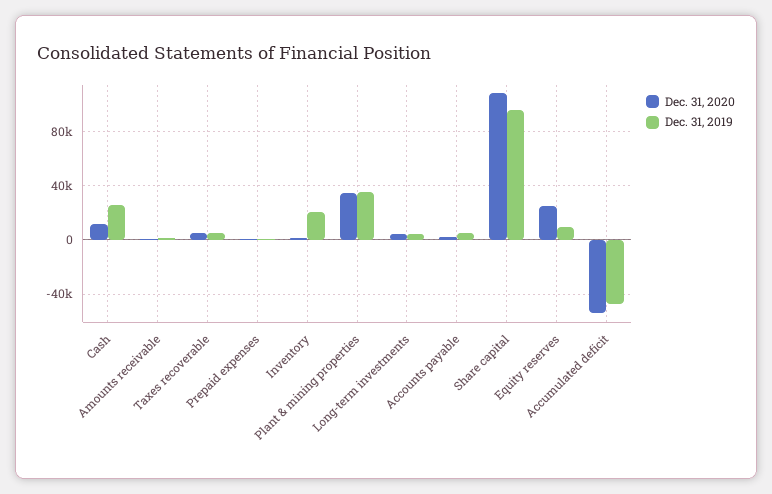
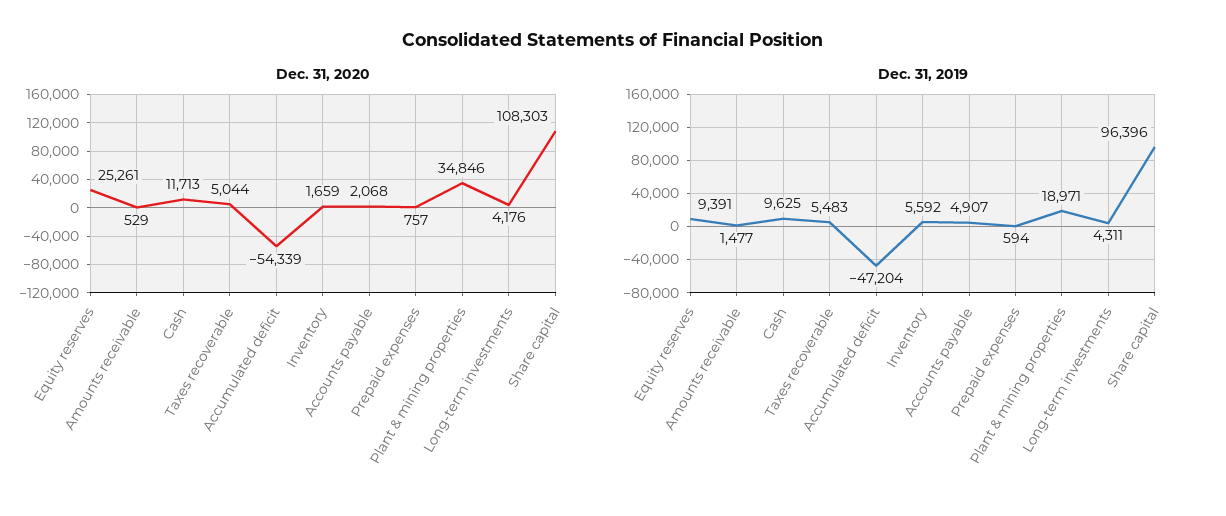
Dec. 31, 2019, Cash: 25000 -> 9625
Dec. 31, 2019, Inventory: 20000 -> 5592
Dec. 31, 2019, Plant & mining properties: 35000 -> 18971

